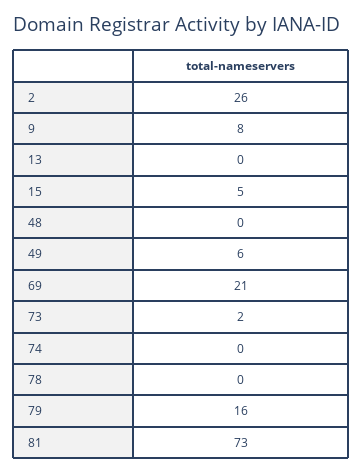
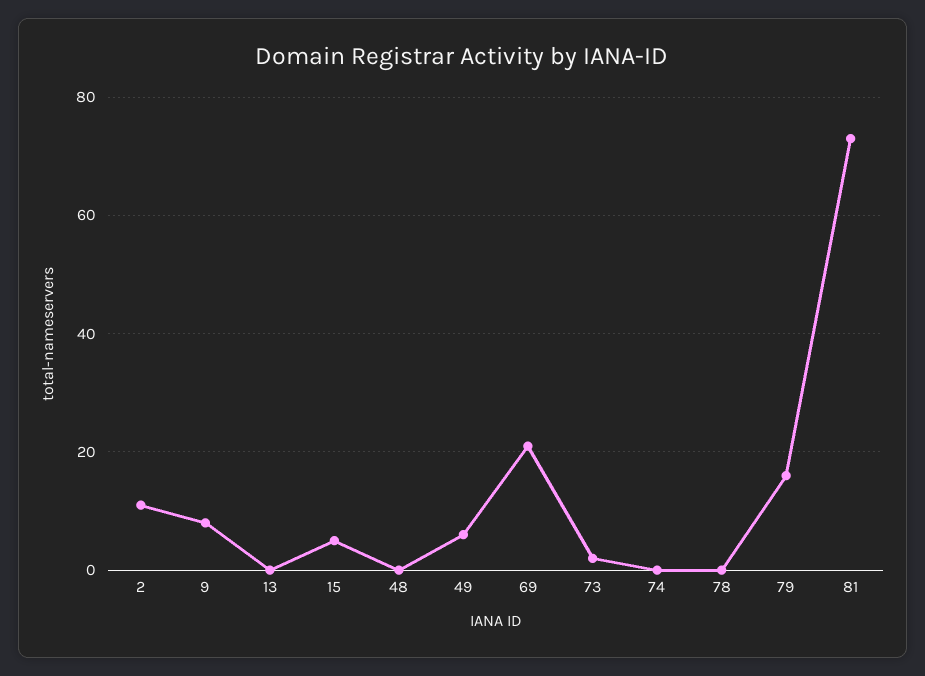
2: 26 -> 10

